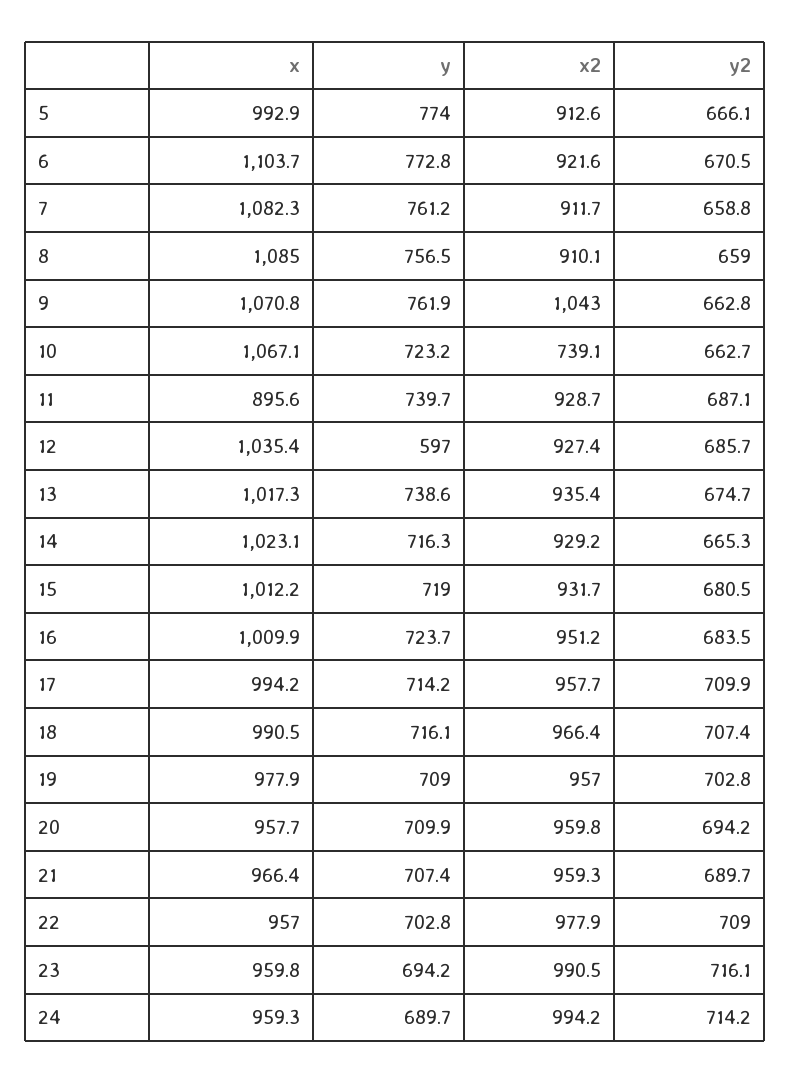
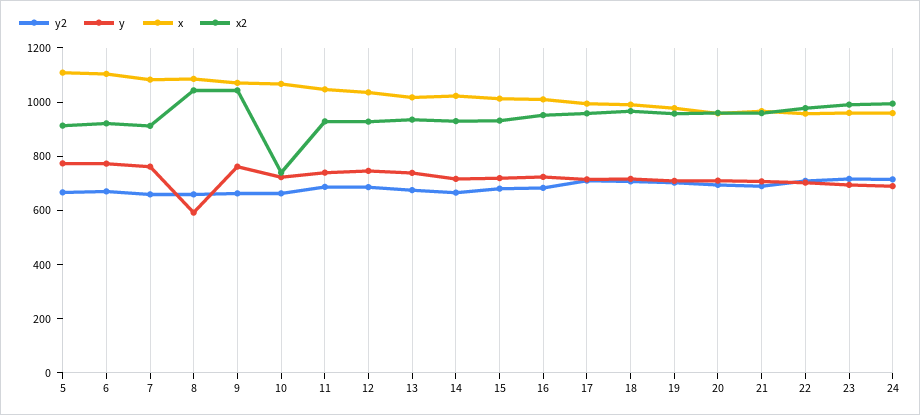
x, 5: 992.9 -> 1100
y, 8: 756.5 -> 600
x2, 8: 910.1 -> 1050
x, 11: 895.6 -> 1050
y, 12: 597 -> 750

